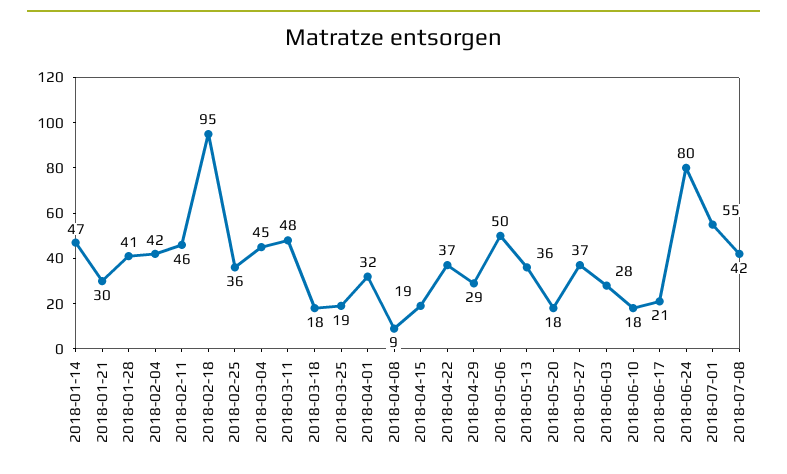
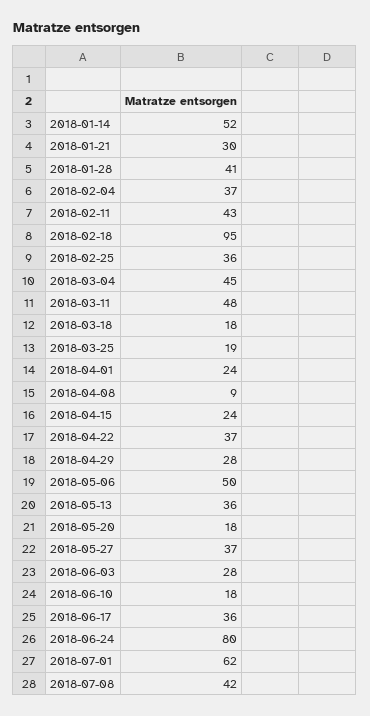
2018-01-14: 47 -> 52
2018-02-04: 42 -> 37
2018-02-11: 46 -> 43
2018-04-01: 32 -> 24
2018-04-15: 19 -> 24
2018-04-29: 29 -> 28
2018-06-17: 21 -> 36
2018-07-01: 55 -> 62

